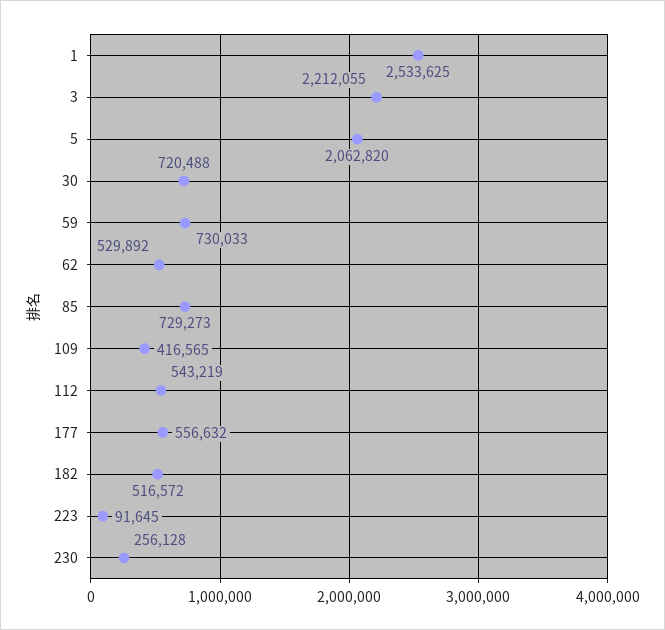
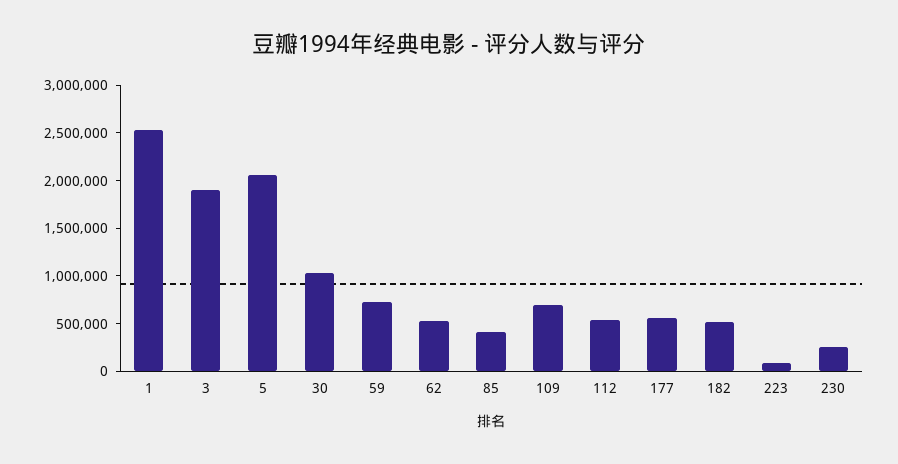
3: 2212055 -> 1900000
30: 720488 -> 1000000
85: 729273 -> 400000
109: 416565 -> 700000

